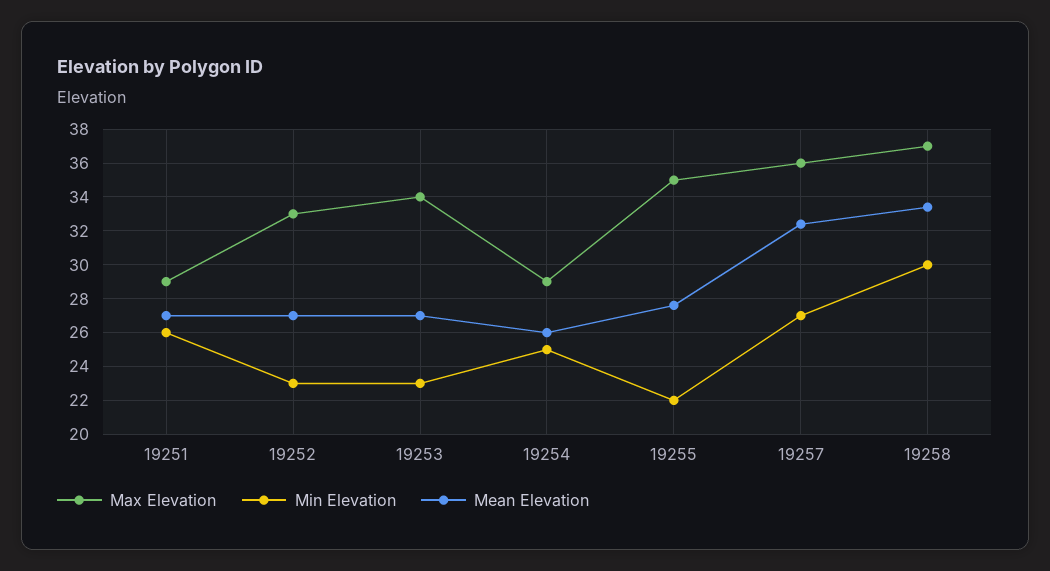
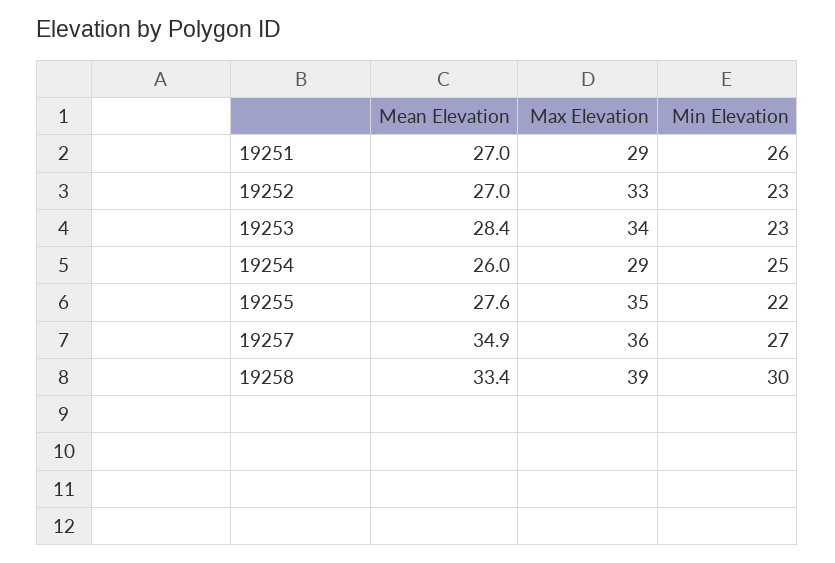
Mean Elevation, 19253: 27 -> 28.4
Mean Elevation, 19257: 32.5 -> 34.9
Max Elevation, 19258: 37 -> 39

